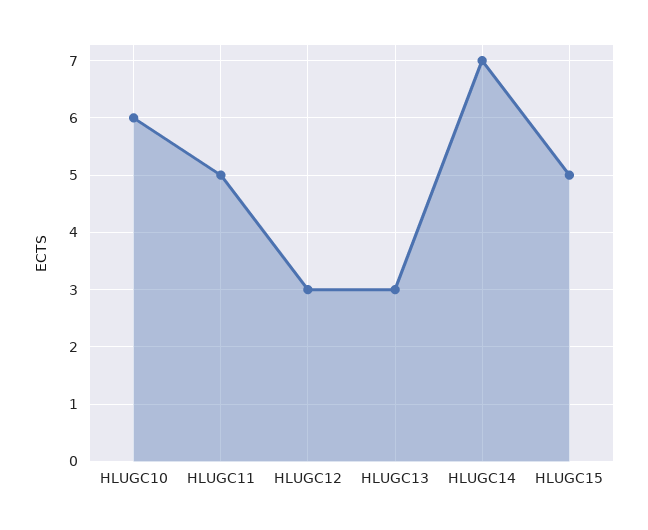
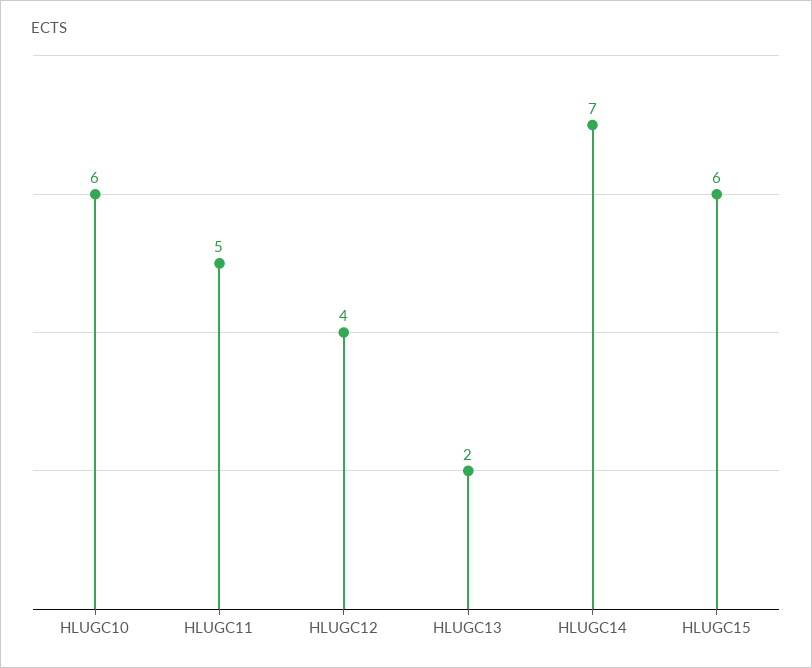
HLUGC12: 3 -> 4
HLUGC13: 3 -> 2
HLUGC15: 5 -> 6

